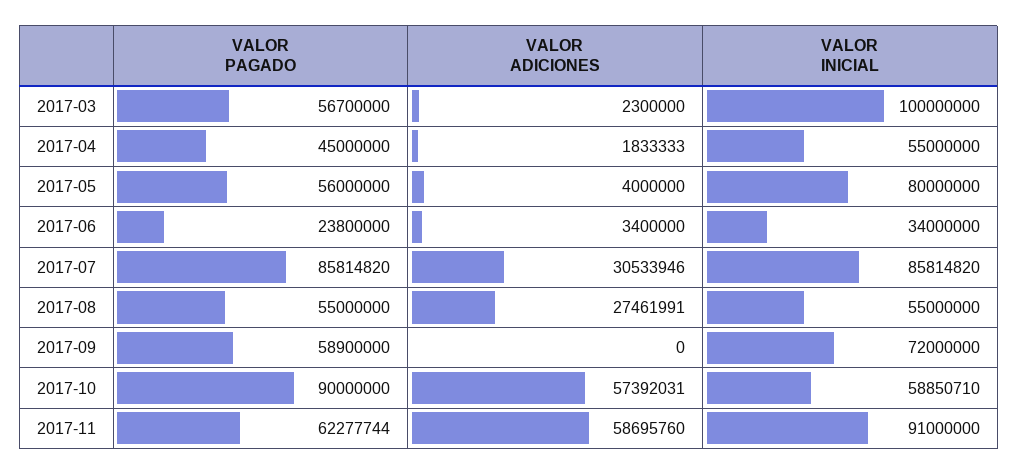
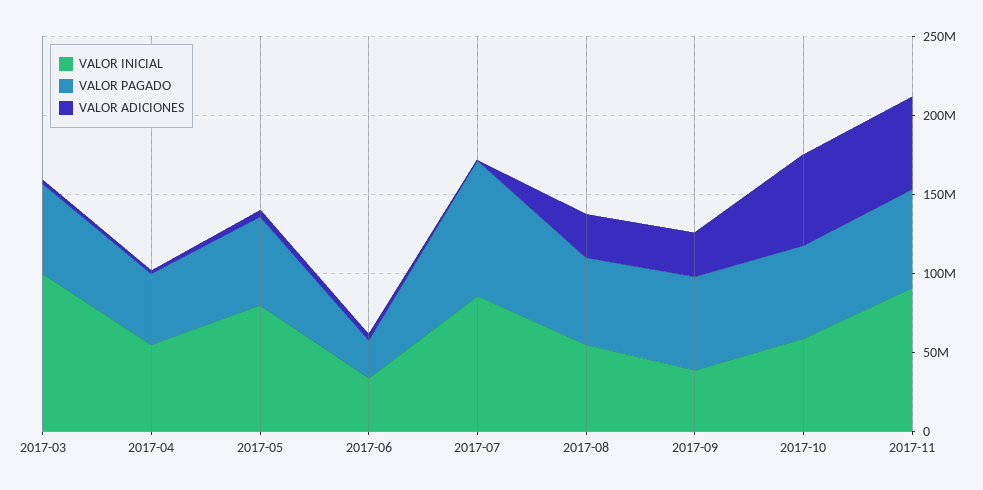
VALOR ADICIONES, 2017-07: 30533946 -> 0
VALOR ADICIONES, 2017-09: 0 -> 30000000
VALOR INICIAL, 2017-09: 72000000 -> 40000000
VALOR PAGADO, 2017-10: 90000000 -> 60000000

